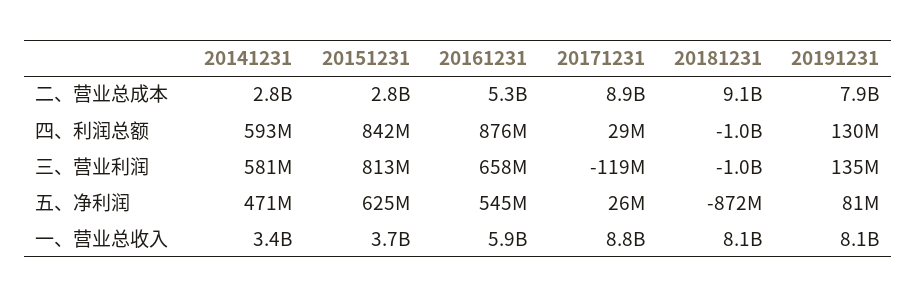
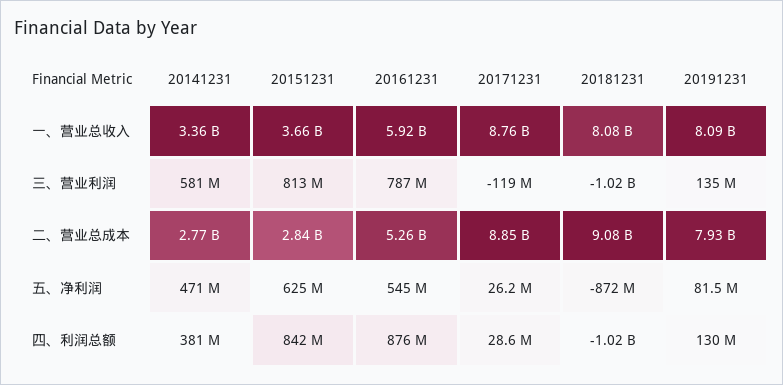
20141231, 四、利润总额: 593000000 -> 381000000
20161231, 三、营业利润: 658000000 -> 787000000

